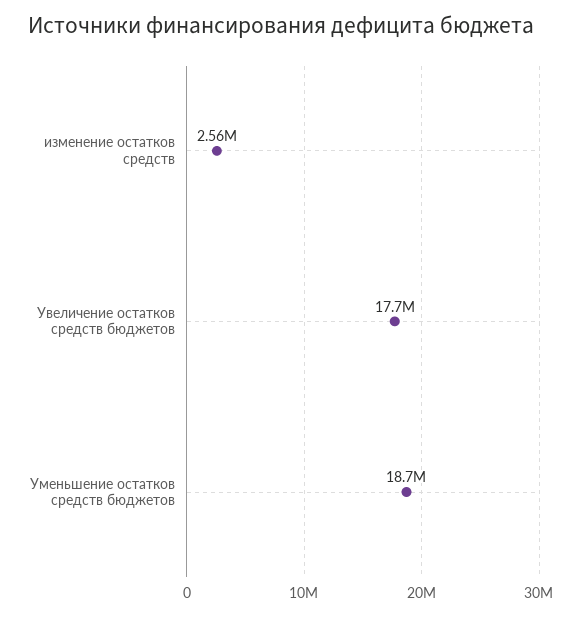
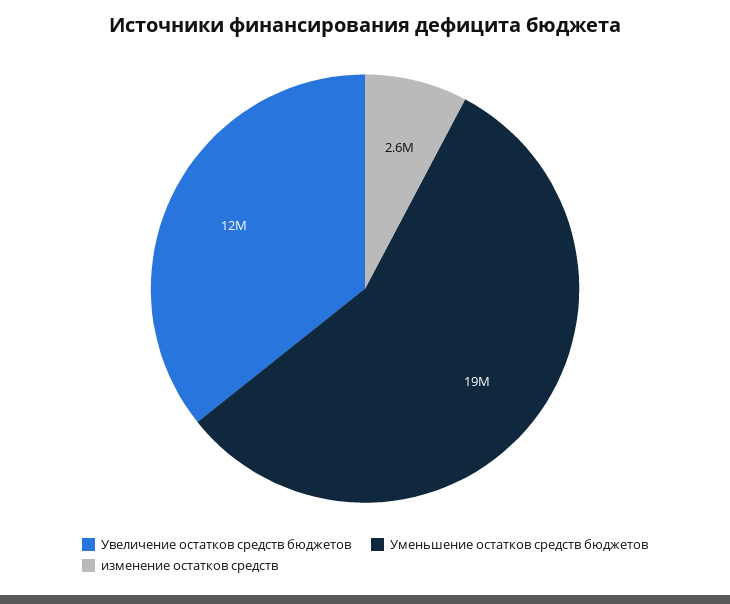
Увеличение остатков средств бюджетов: 17700000 -> 12000000

